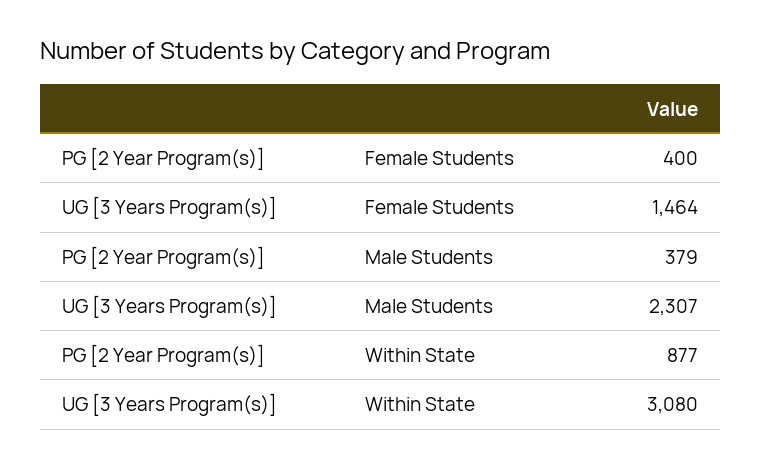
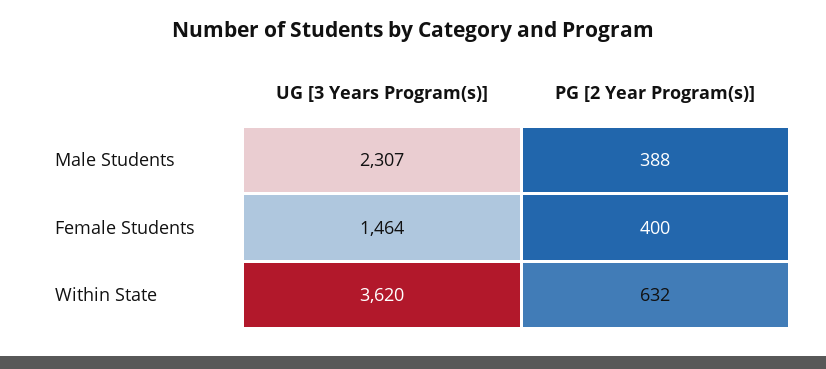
PG [2 Year Program(s)], Male Students: 379 -> 388
PG [2 Year Program(s)], Within State: 877 -> 632
UG [3 Years Program(s)], Within State: 3080 -> 3620

